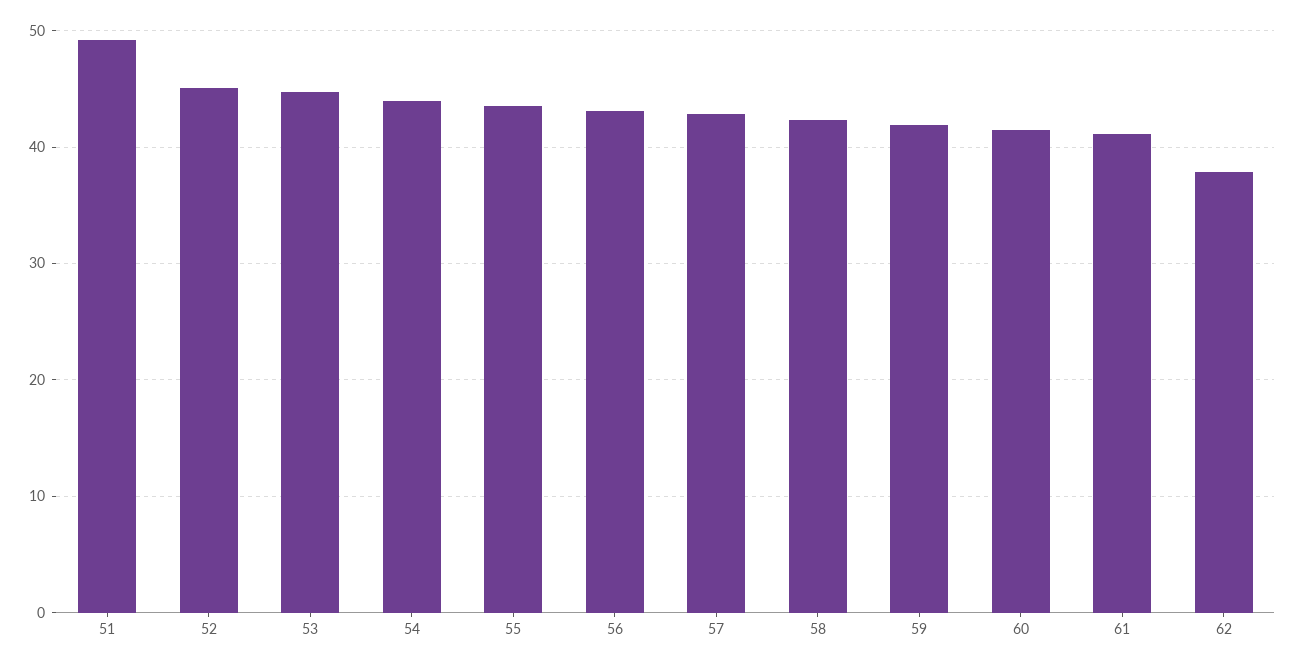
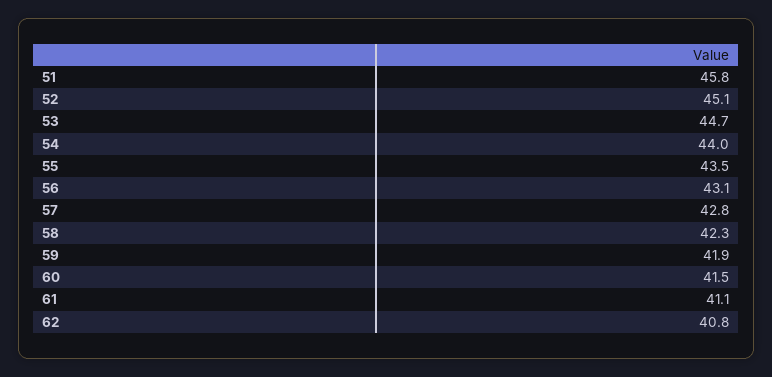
51: 49 -> 45.8
62: 38 -> 40.8

